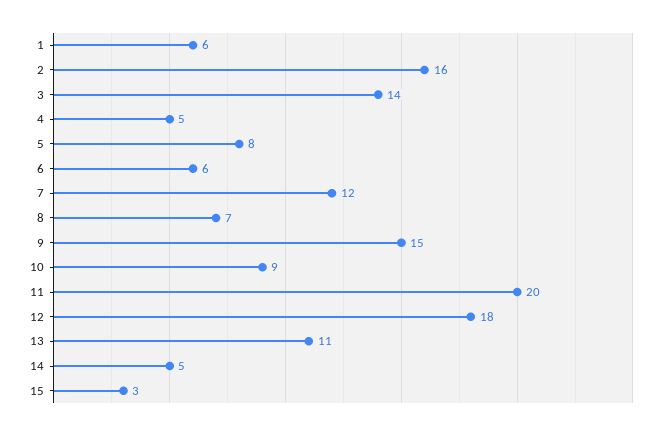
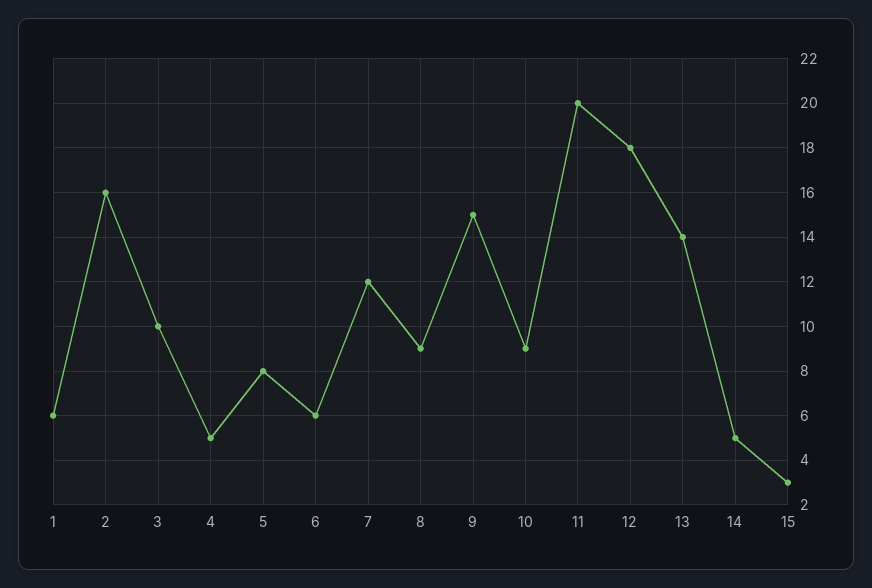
3: 14 -> 10
8: 7 -> 9
13: 11 -> 14

